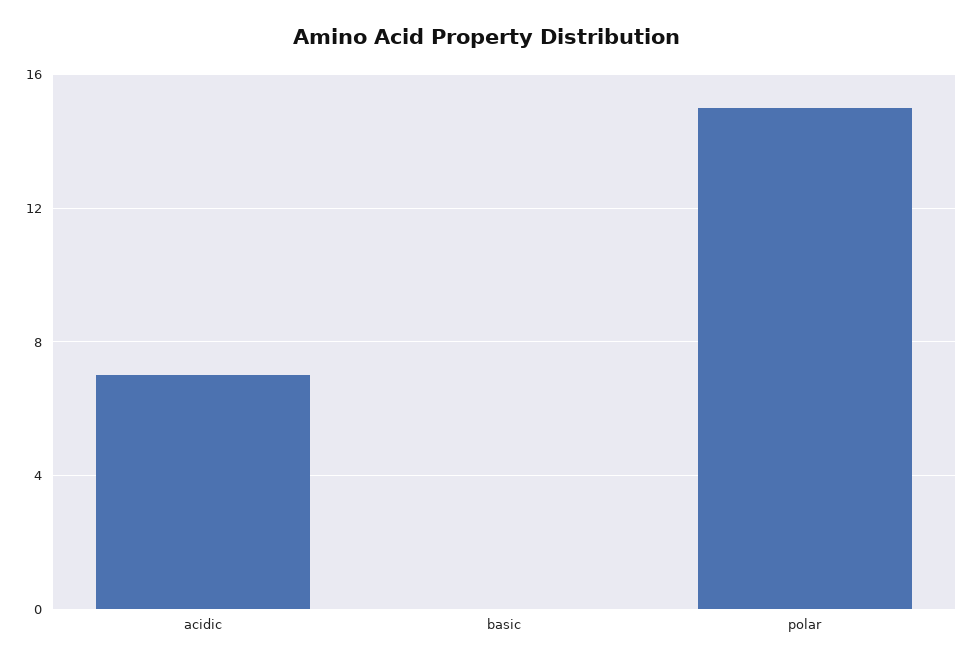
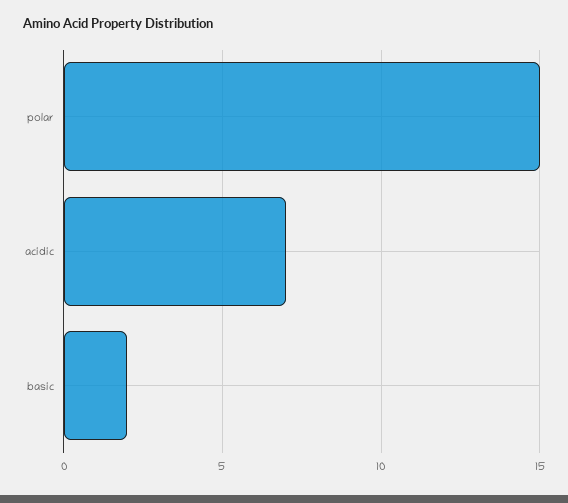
basic: 0 -> 2

